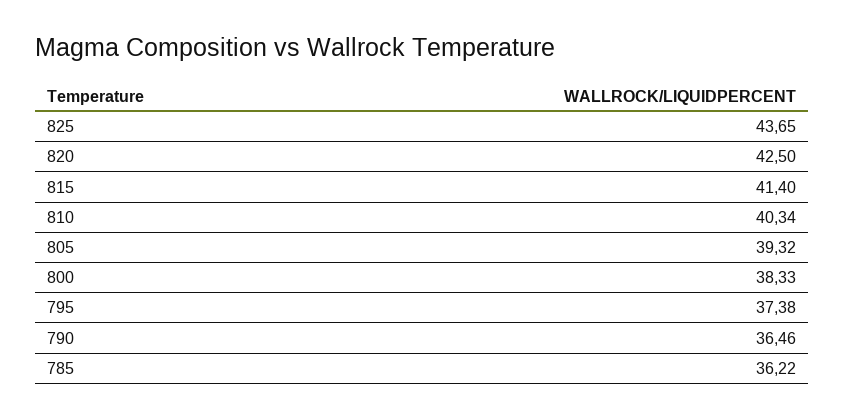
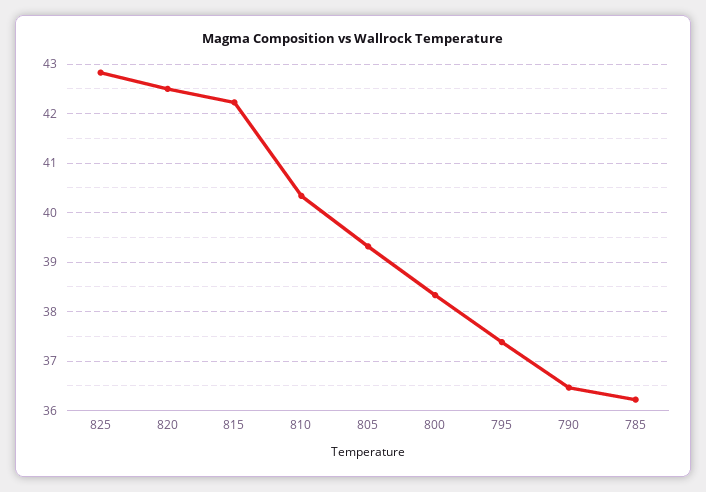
825: 43.65 -> 42.8
815: 41.4 -> 42.2

